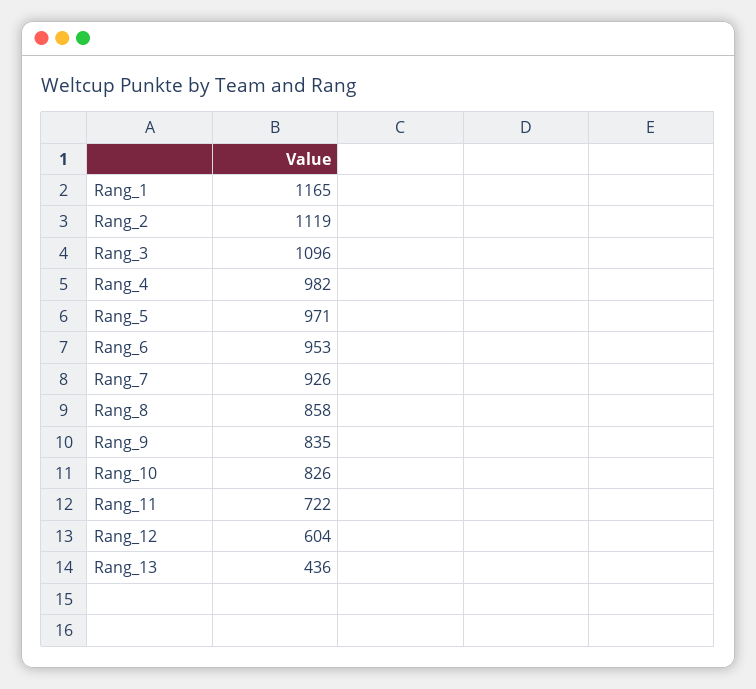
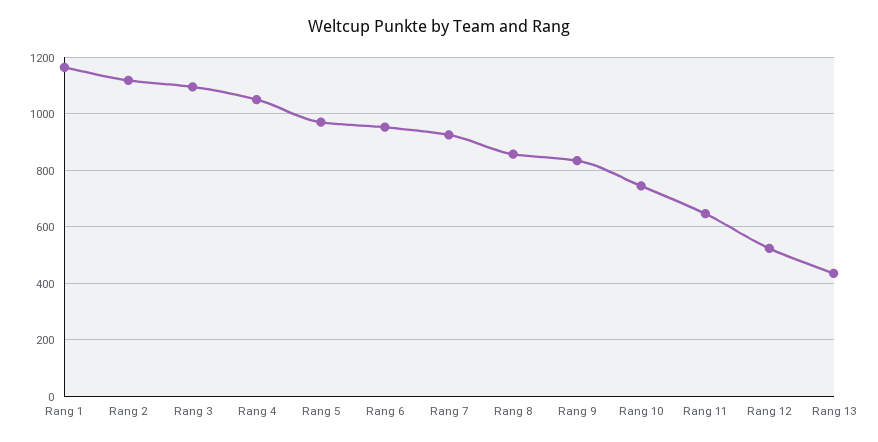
Rang_4: 982 -> 1050
Rang_10: 826 -> 750
Rang_11: 722 -> 650
Rang_12: 604 -> 525

